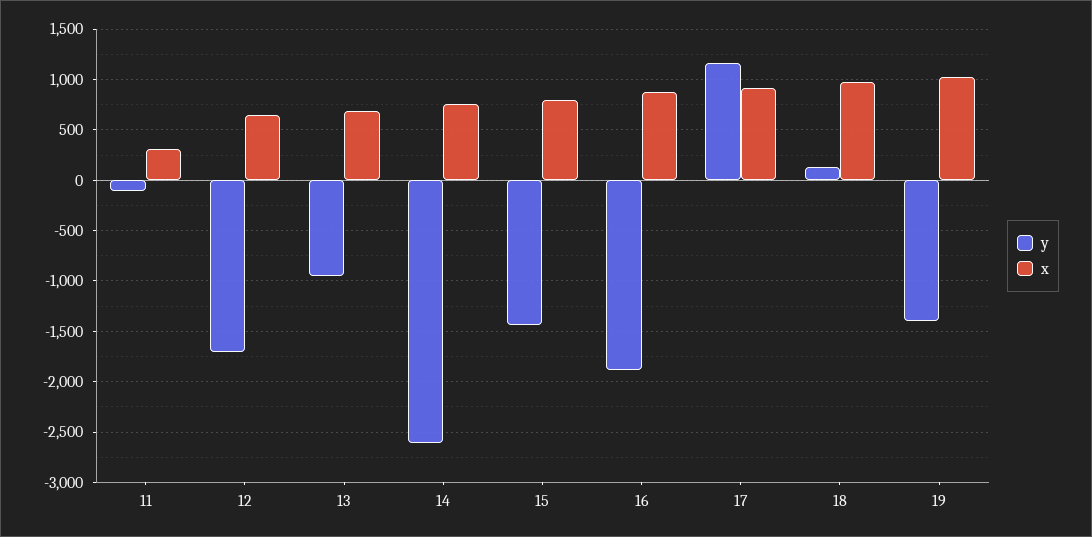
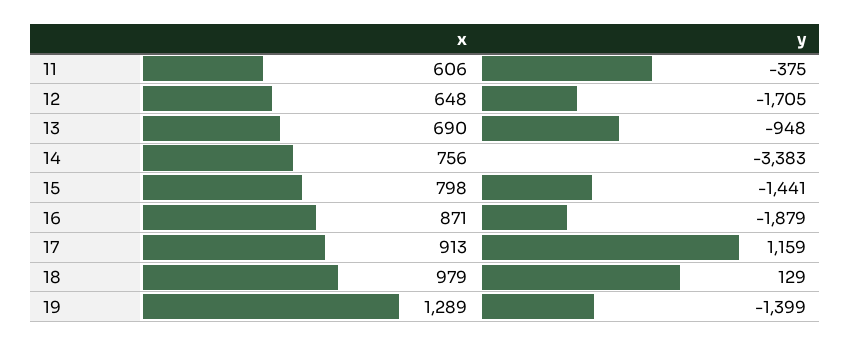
y, 11: -100 -> -375
x, 11: 300 -> 606
y, 14: -2600 -> -3383
x, 19: 1000 -> 1289

